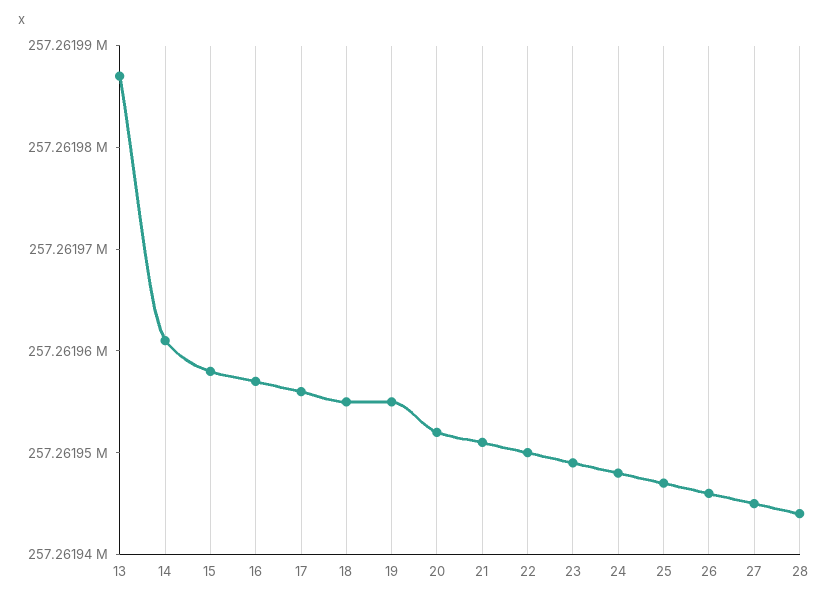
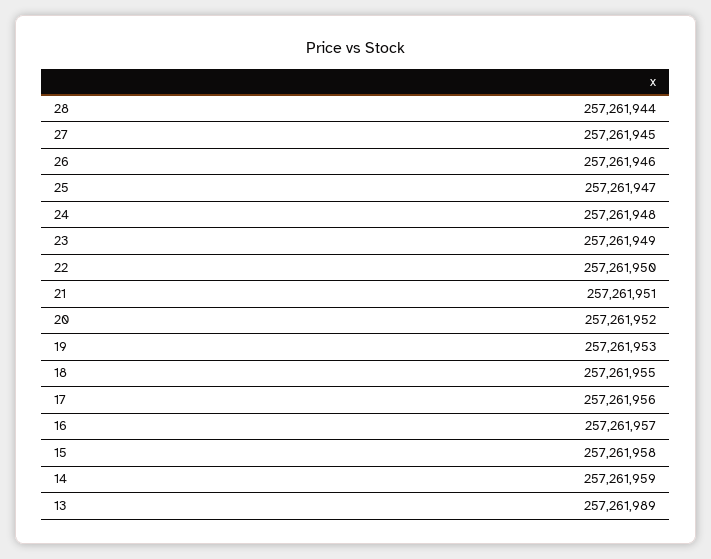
13: 257261987 -> 257261989
14: 257261961 -> 257261959
19: 257261955 -> 257261953

